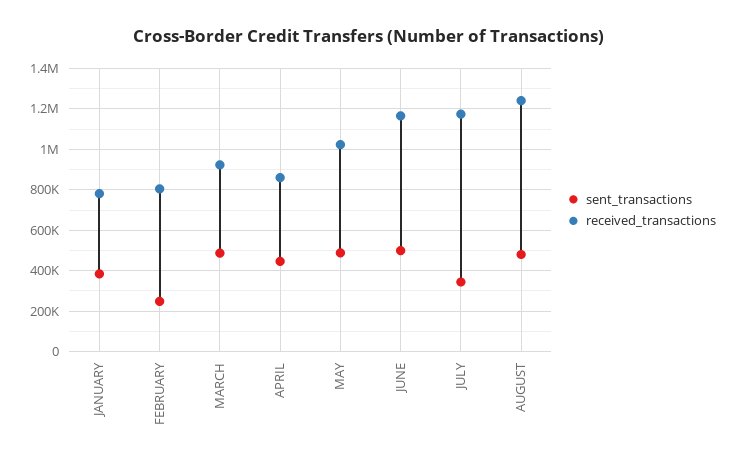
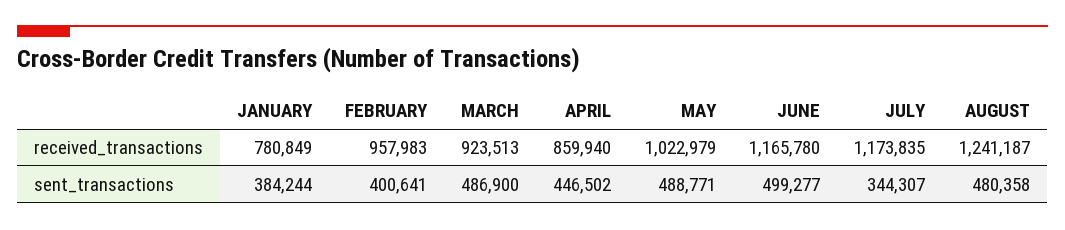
sent_transactions, FEBRUARY: 250000 -> 400641
received_transactions, FEBRUARY: 800000 -> 957983

